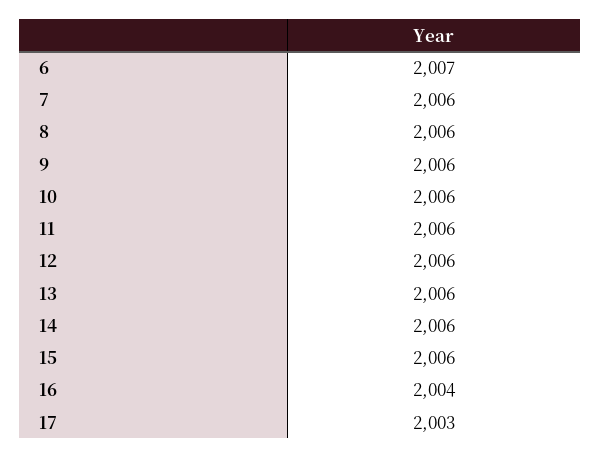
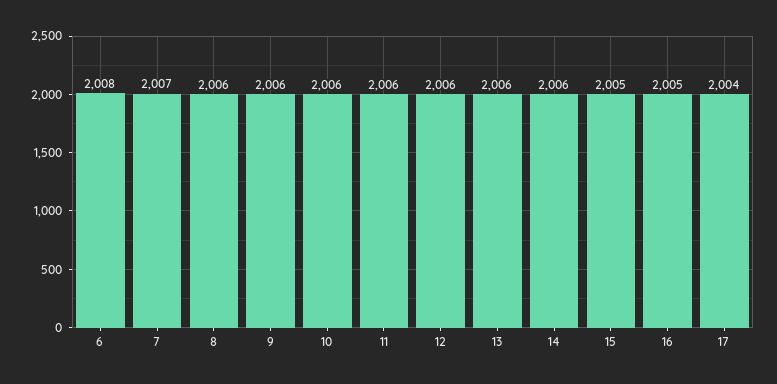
6: 2007 -> 2008
7: 2006 -> 2007
15: 2006 -> 2005
16: 2004 -> 2005
17: 2003 -> 2004

